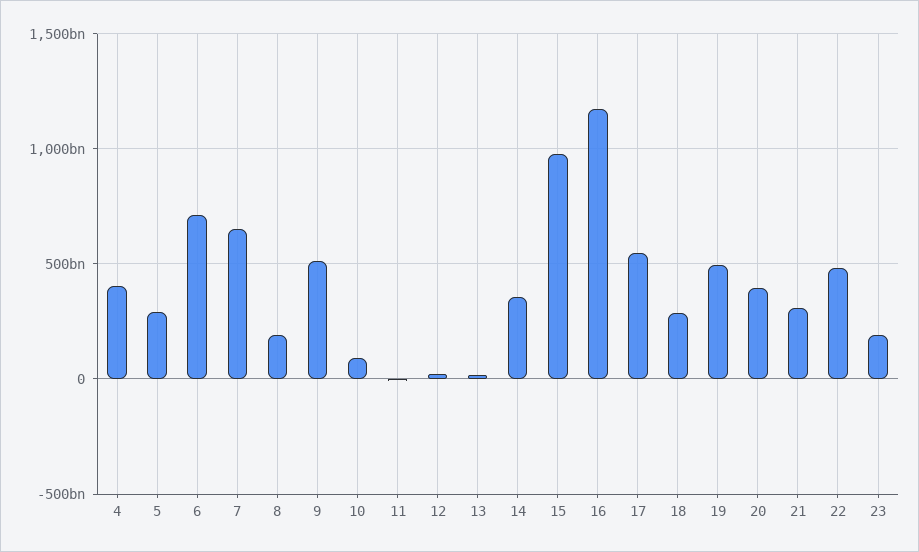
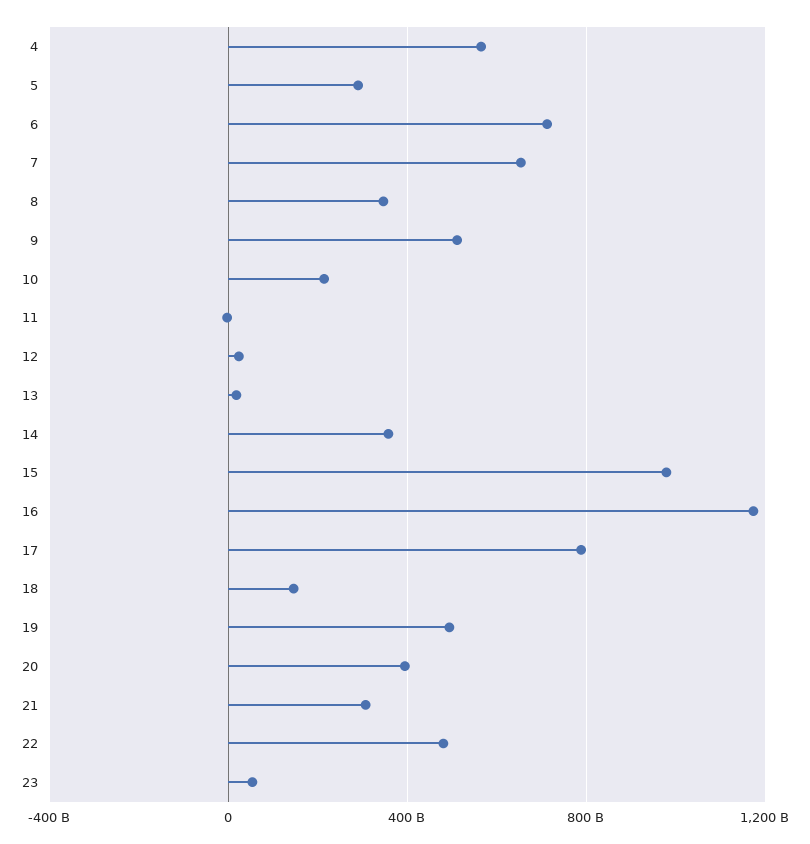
4: 400000000000 -> 550000000000
8: 200000000000 -> 350000000000
10: 100000000000 -> 200000000000
17: 550000000000 -> 800000000000
18: 300000000000 -> 150000000000
23: 200000000000 -> 50000000000

